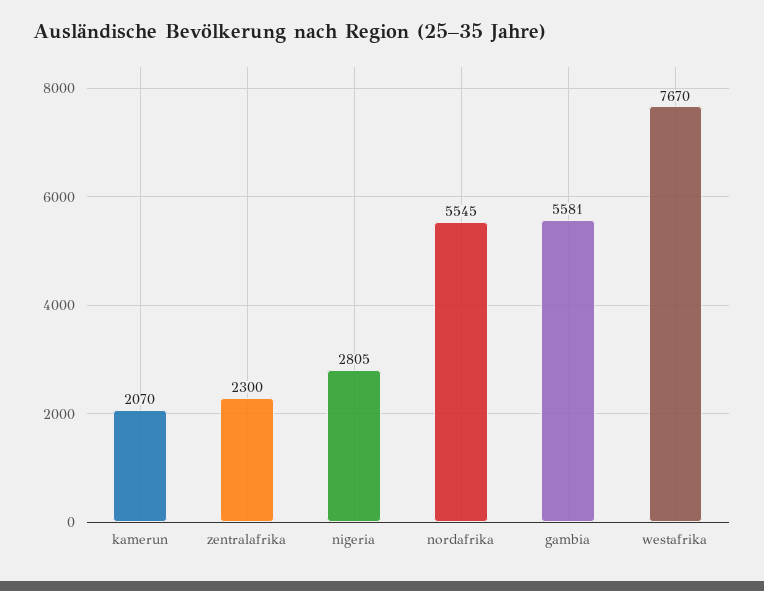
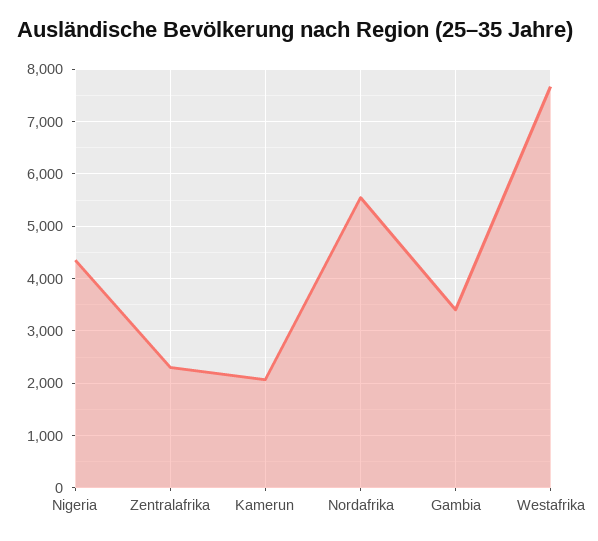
nigeria: 2805 -> 4400
gambia: 5581 -> 3400

